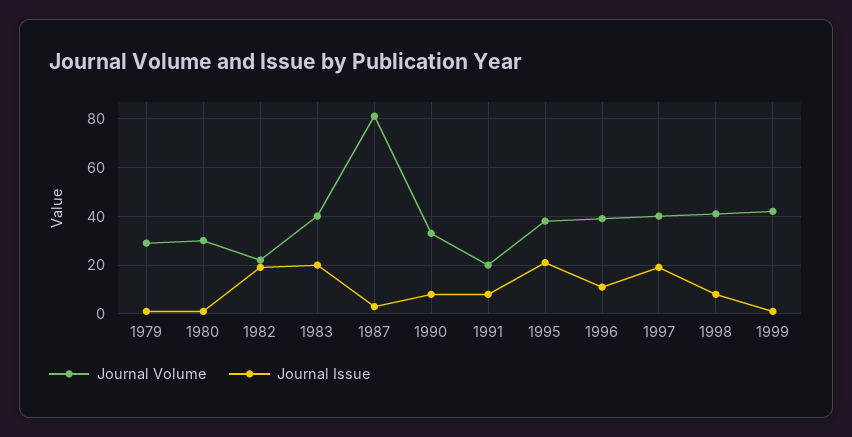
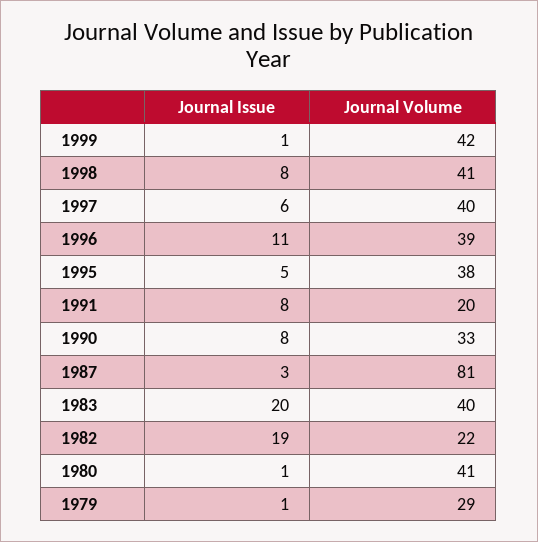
Journal Volume, 1980: 30 -> 41
Journal Issue, 1995: 20 -> 5
Journal Issue, 1997: 20 -> 6

